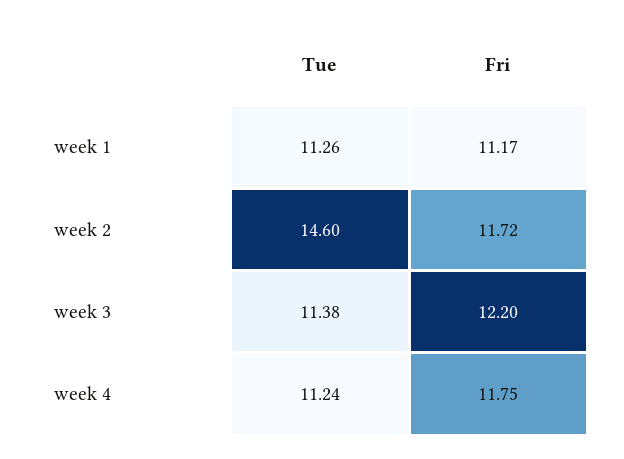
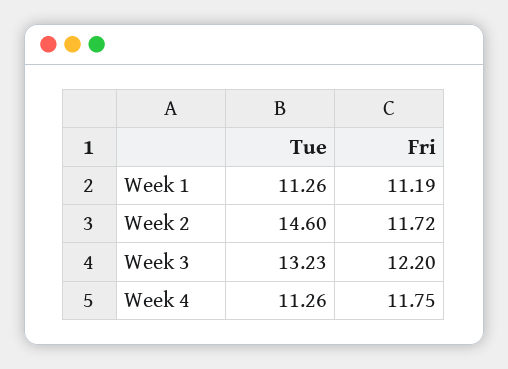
Fri, week 1: 11.17 -> 11.19
Tue, week 3: 11.38 -> 13.23
Tue, week 4: 11.24 -> 11.26

